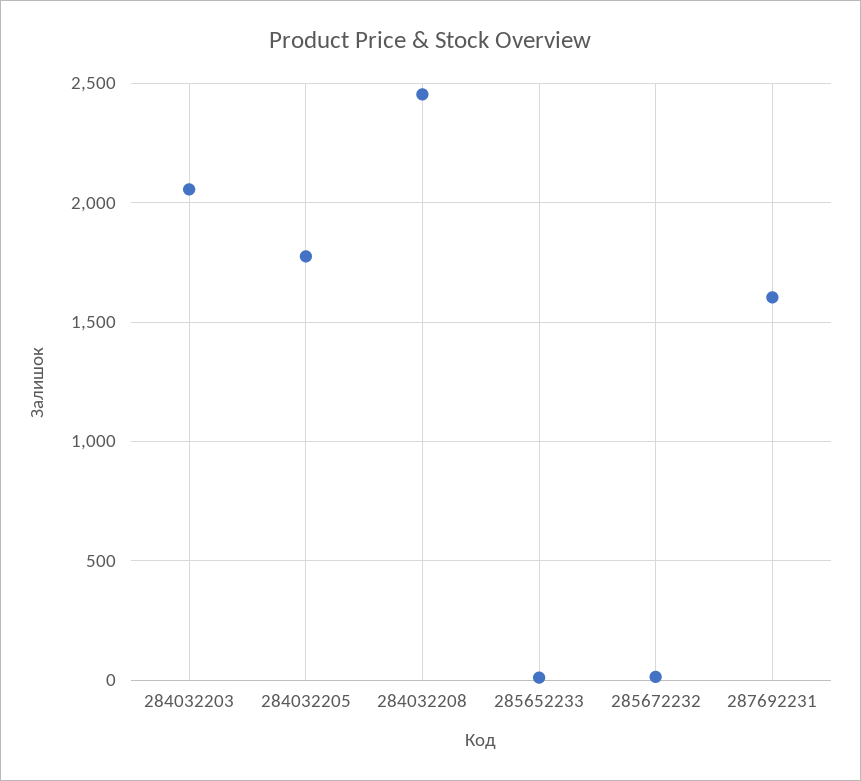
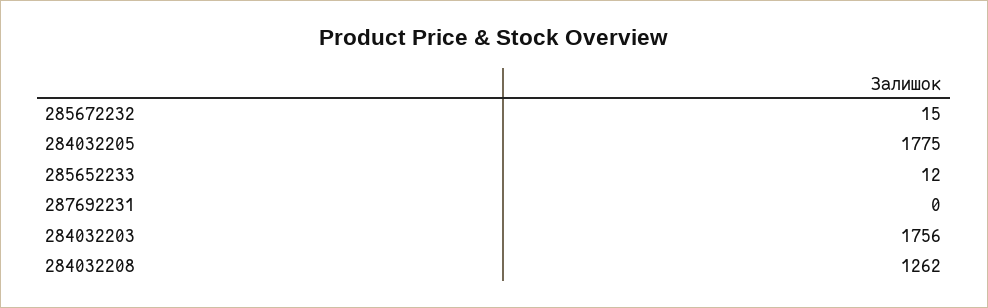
284032203: 2050 -> 1756
284032208: 2450 -> 1262
287692231: 1600 -> 0

